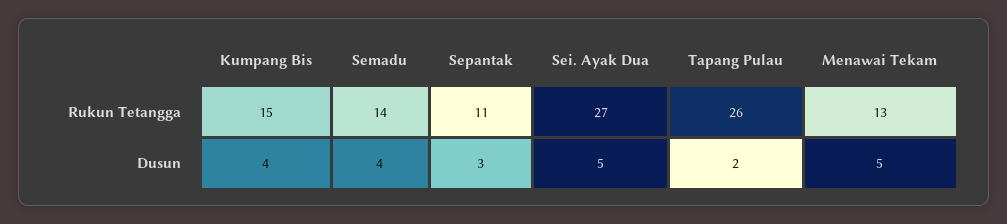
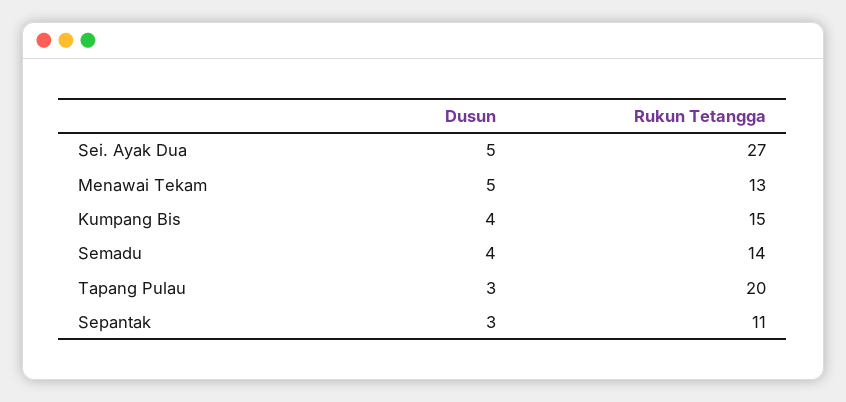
Tapang Pulau, Rukun Tetangga: 26 -> 20
Tapang Pulau, Dusun: 2 -> 3

